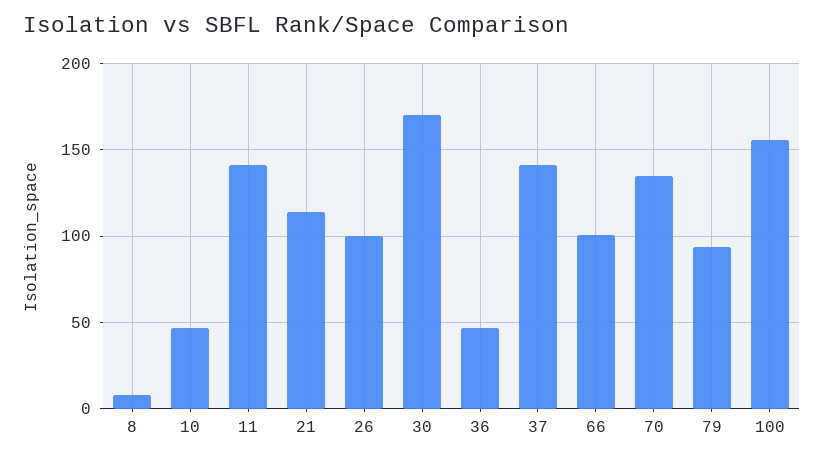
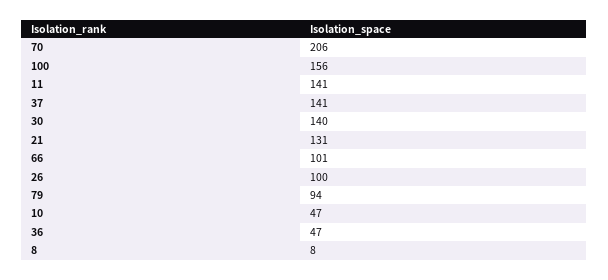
21: 115 -> 131
30: 170 -> 140
70: 135 -> 206

